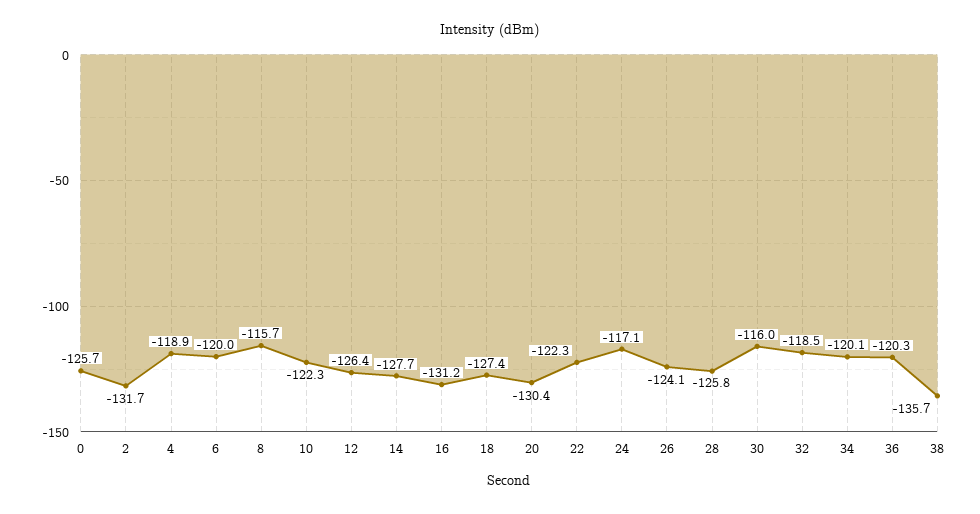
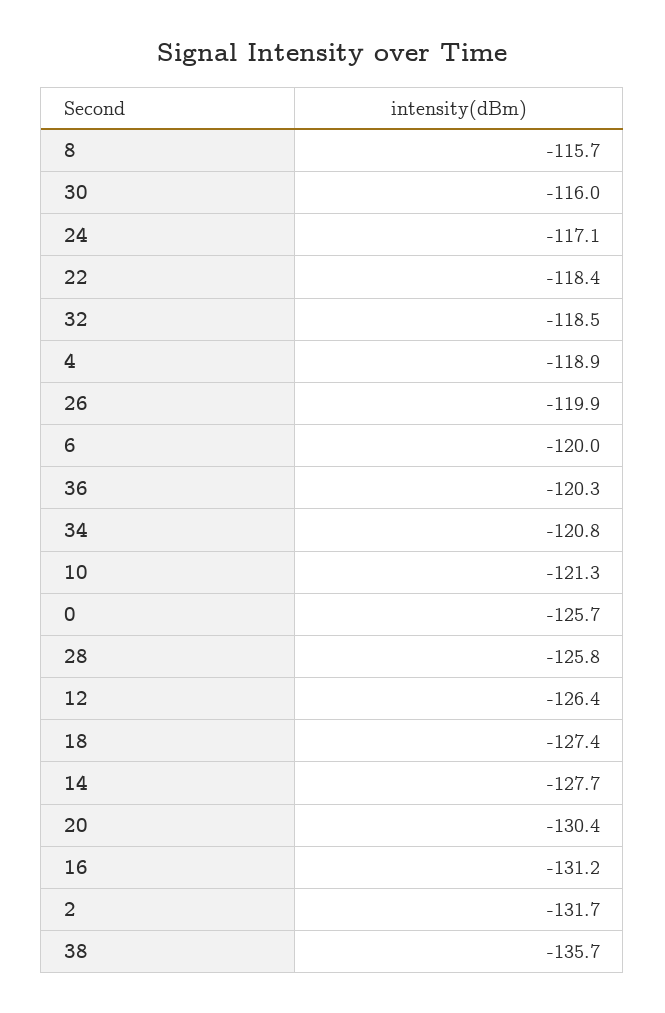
10: -122.3 -> -121.3
22: -122.3 -> -118.4
26: -124.1 -> -119.9
34: -120.1 -> -120.8

